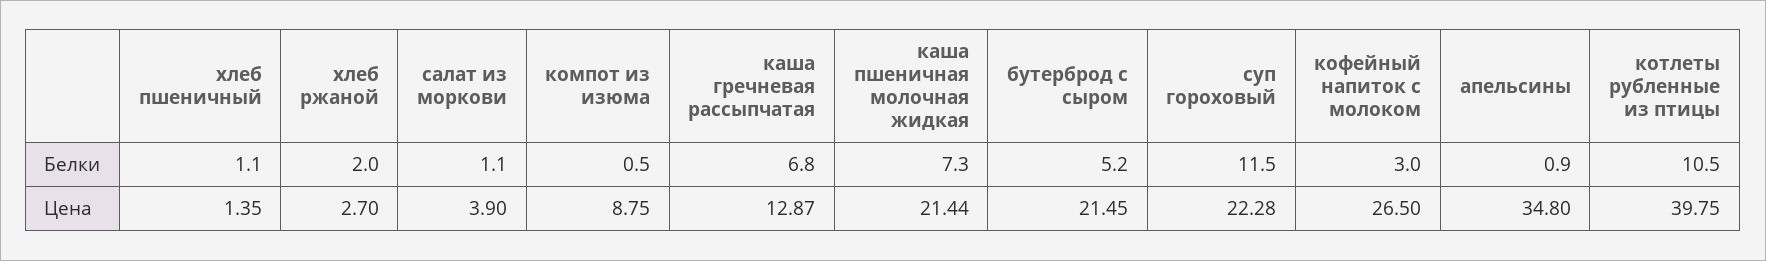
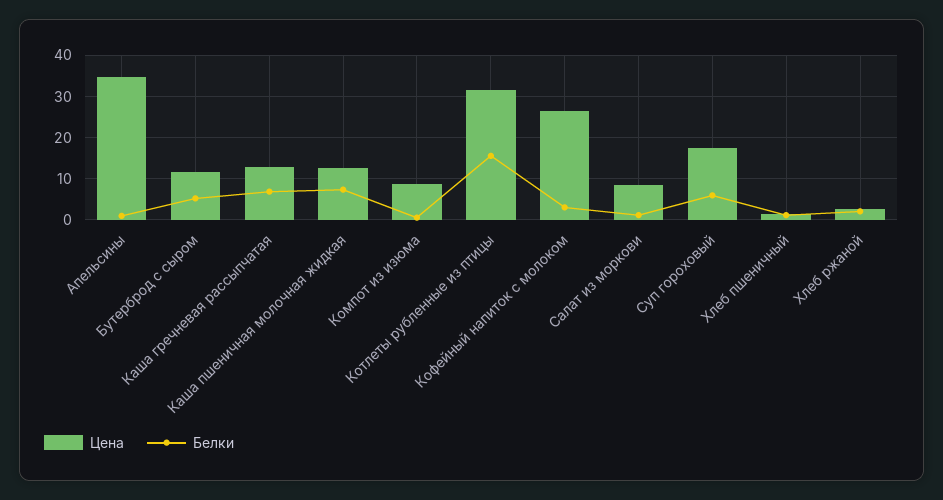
Белки, суп гороховый: 11.5 -> 6
Белки, котлеты рубленные из птицы: 10.5 -> 16
Цена, салат из моркови: 3.9 -> 8
Цена, каша пшеничная молочная жидкая: 21.44 -> 12
Цена, бутерброд с сыром: 21.45 -> 12
Цена, суп гороховый: 22.28 -> 18
Цена, котлеты рубленные из птицы: 39.75 -> 32

